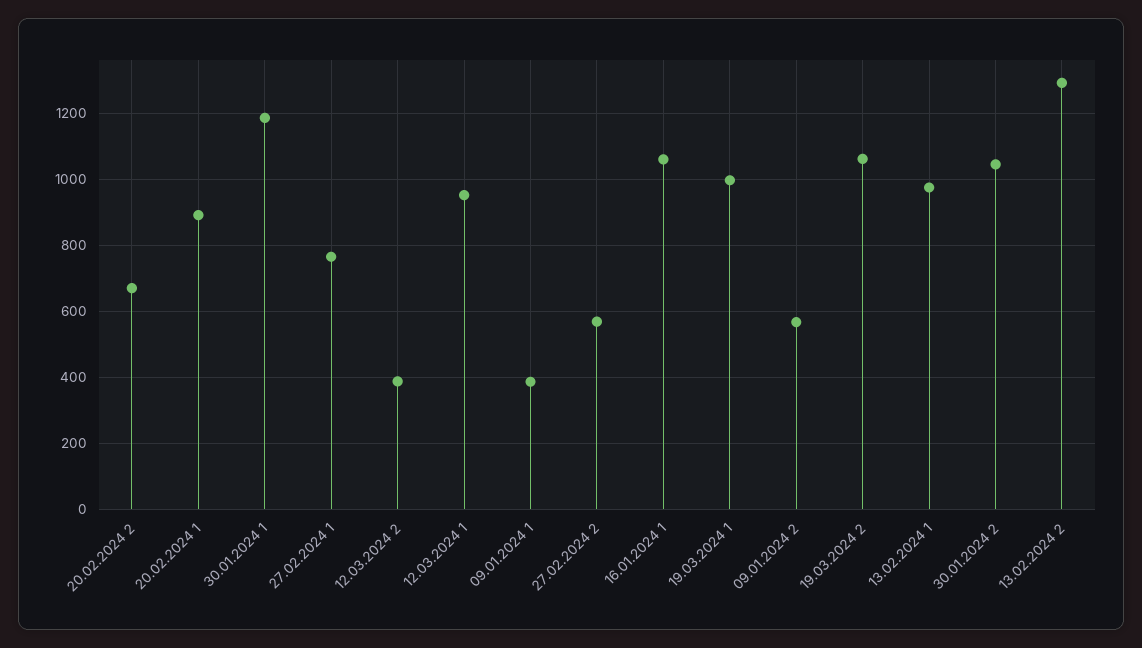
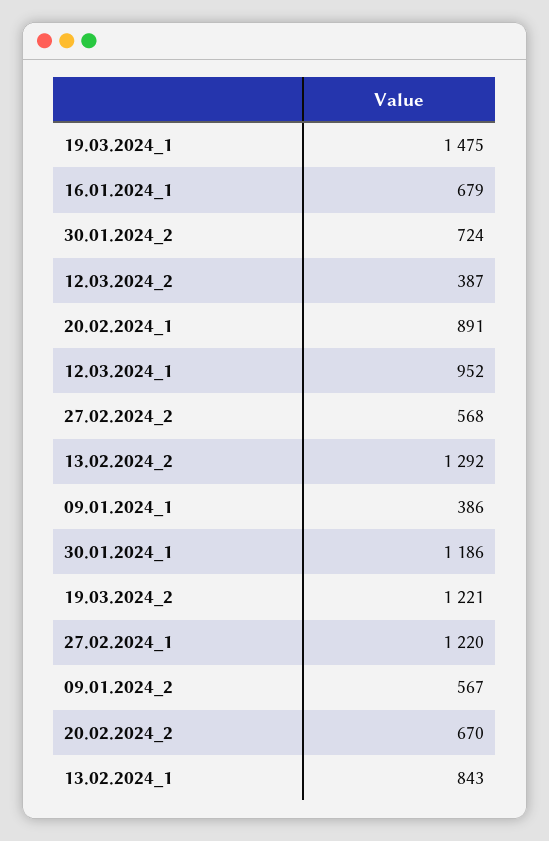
27.02.2024 1: 760 -> 1220
16.01.2024 1: 1060 -> 679
19.03.2024 1: 1000 -> 1475
19.03.2024 2: 1060 -> 1221
13.02.2024 1: 980 -> 843
30.01.2024 2: 1040 -> 724

